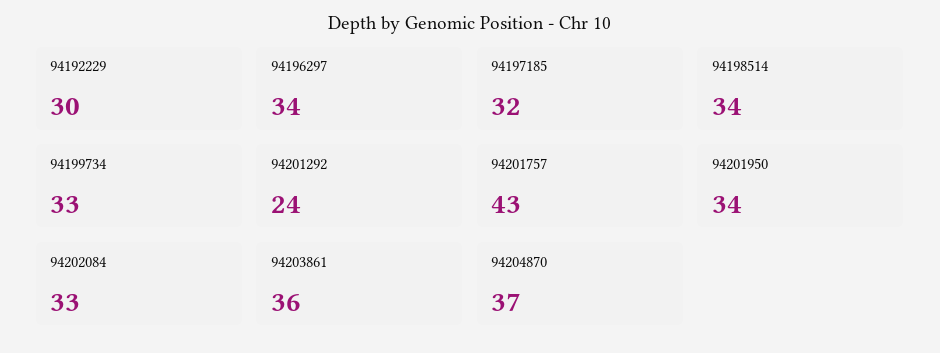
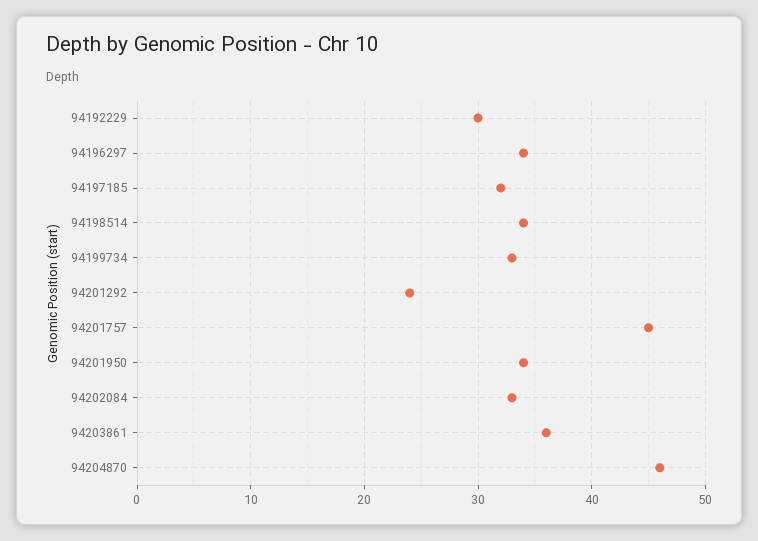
94201757: 43 -> 45
94204870: 37 -> 46

